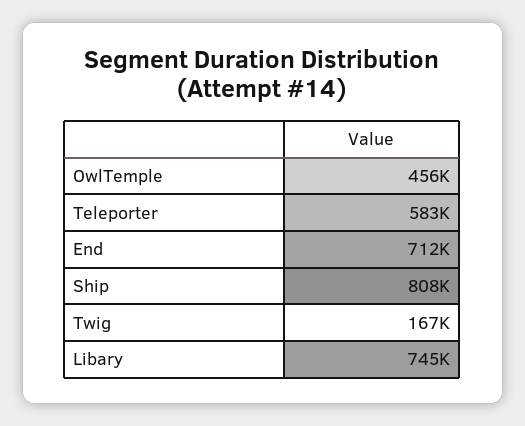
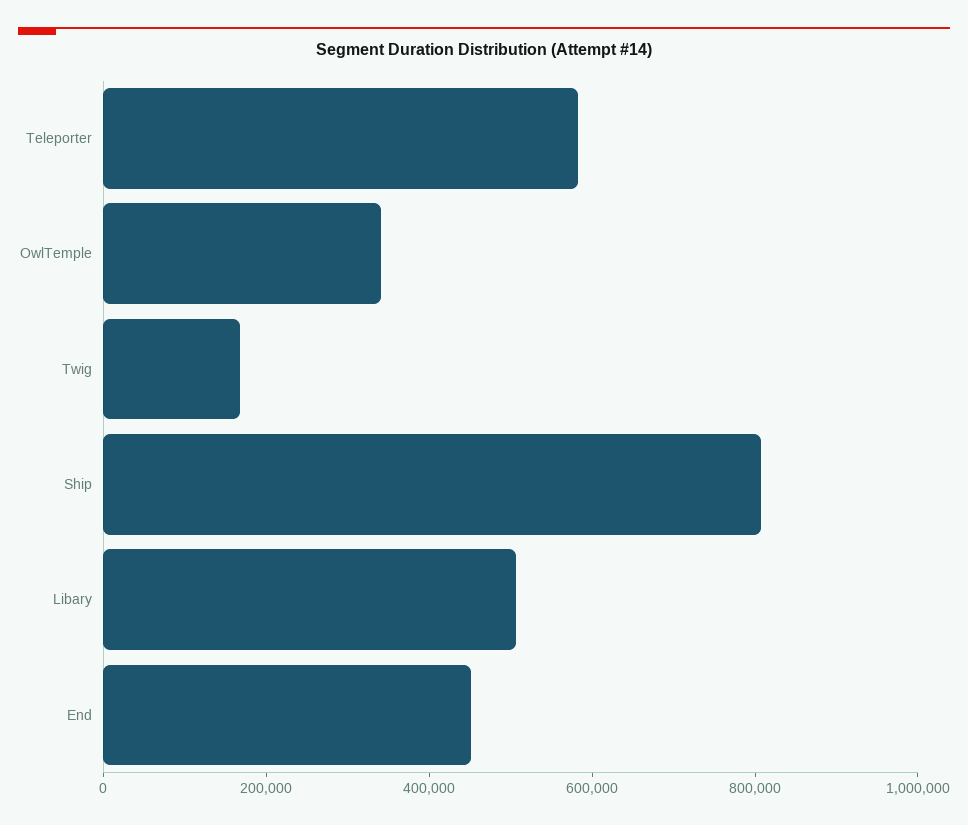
OwlTemple: 456000 -> 350000
End: 712000 -> 450000
Libary: 745000 -> 500000

